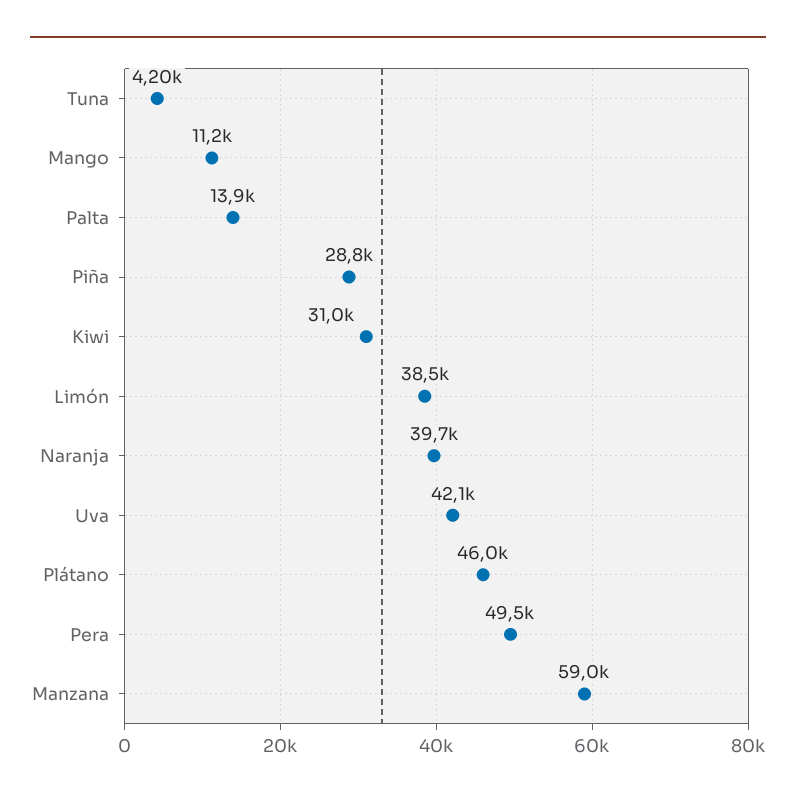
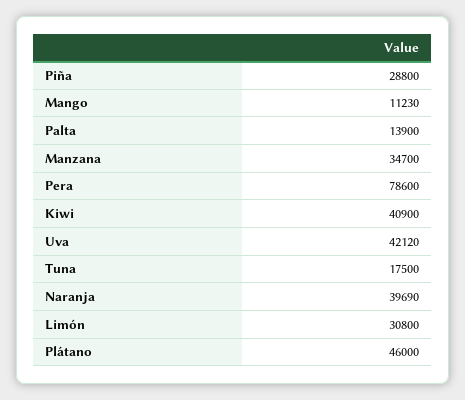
Tuna: 4200 -> 17500
Kiwi: 31000 -> 40900
Limón: 38500 -> 30800
Pera: 49500 -> 78600
Manzana: 59000 -> 34700

